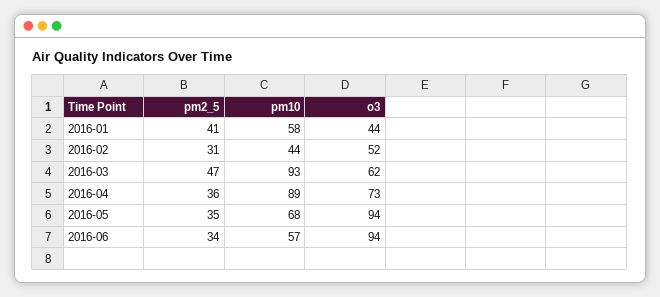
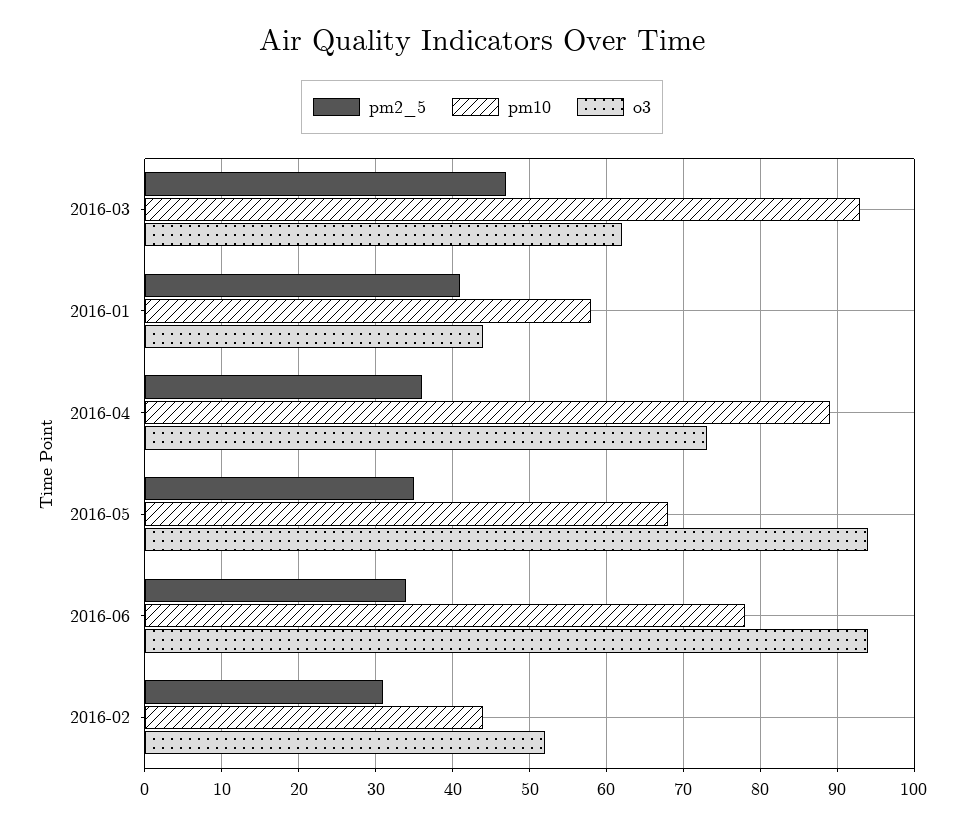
pm10, 2016-06: 57 -> 78

